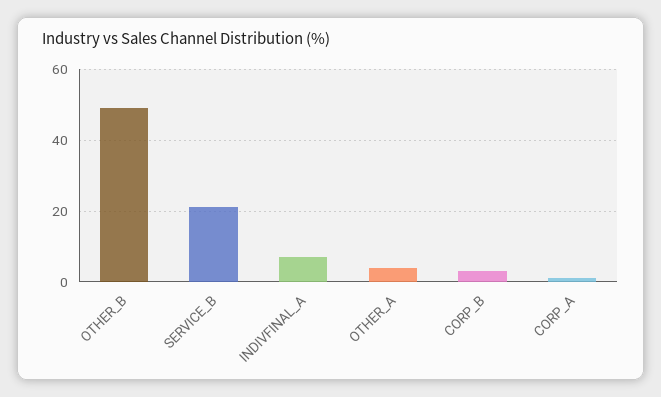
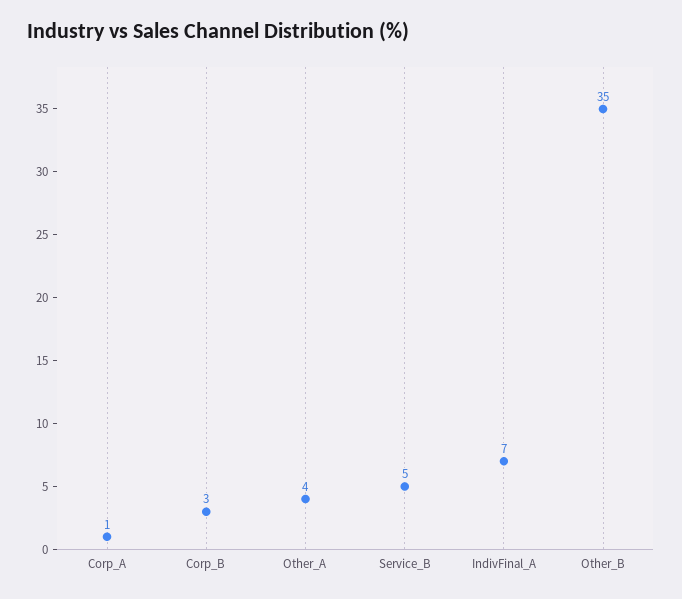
OTHER_B: 50 -> 35
SERVICE_B: 20 -> 5

